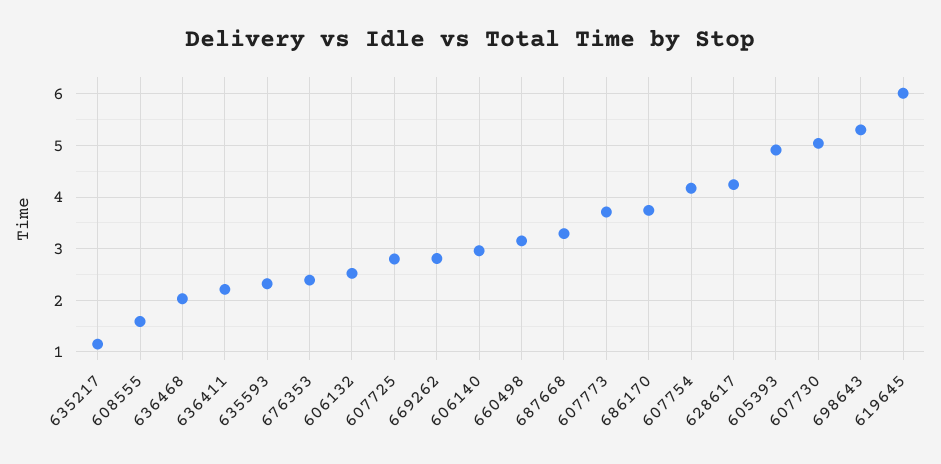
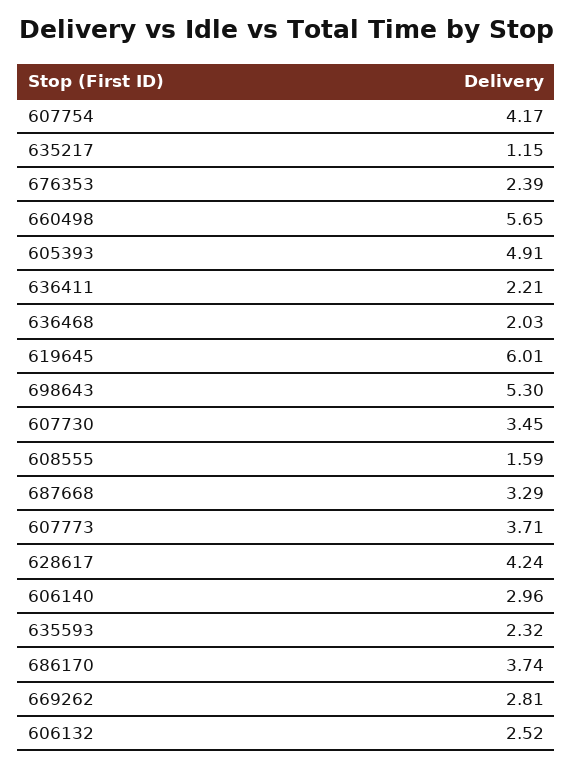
607725: 2.8 -> none
660498: 3.2 -> 5.65
607730: 5 -> 3.45

